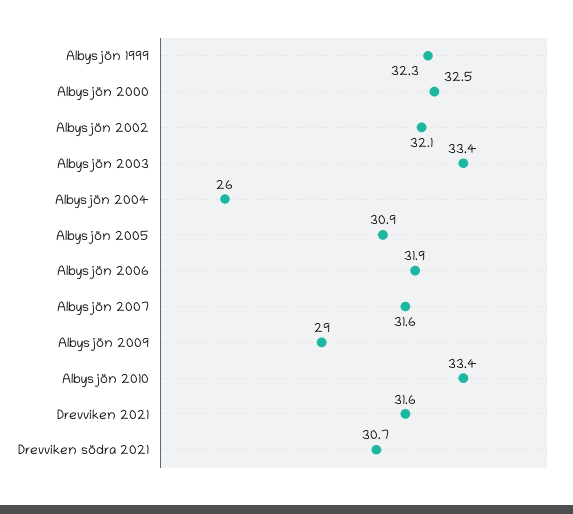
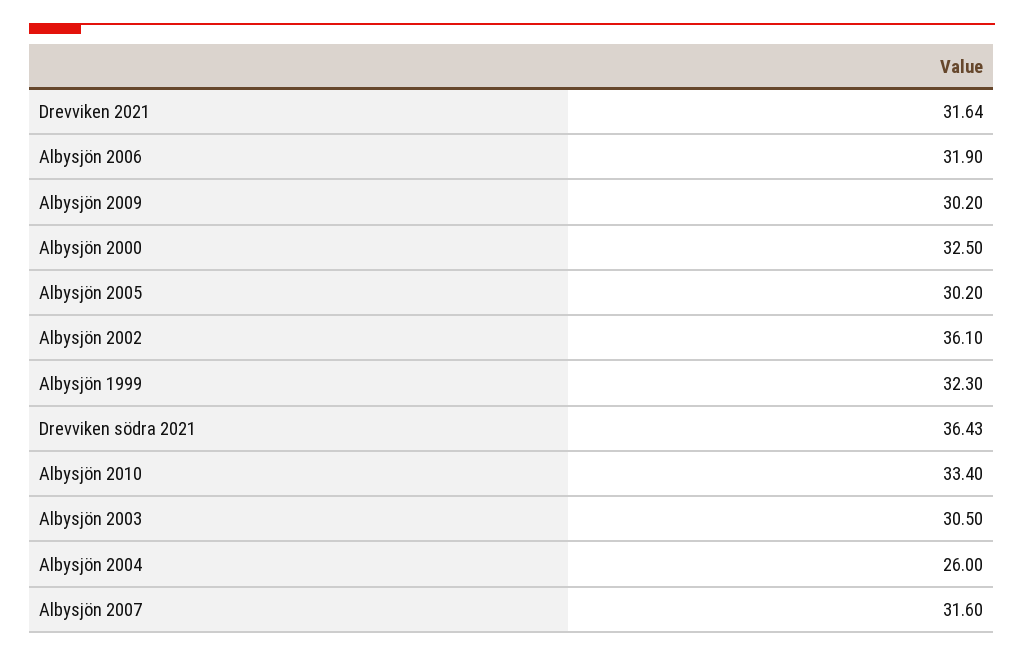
Albysjön 2002: 32.1 -> 36.1
Albysjön 2003: 33.4 -> 30.5
Albysjön 2005: 30.9 -> 30.2
Albysjön 2009: 29 -> 30.2
Drevviken södra 2021: 30.7 -> 36.43

